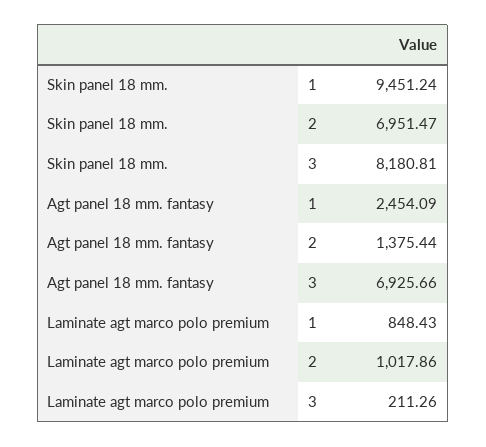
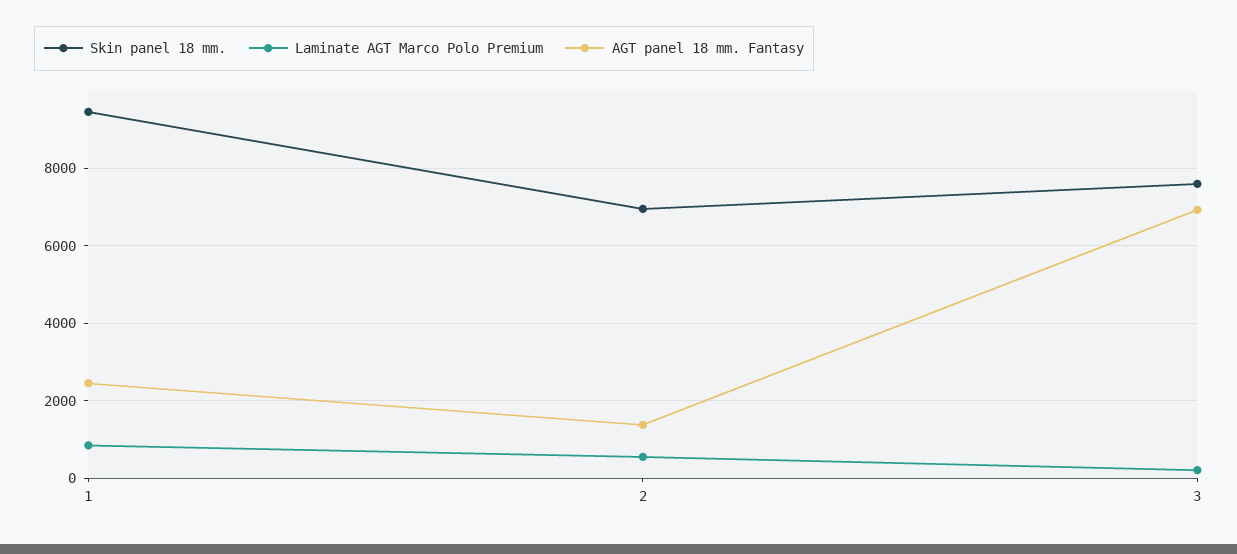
Skin panel 18 mm., 3: 8180.81 -> 7600
Laminate agt marco polo premium, 2: 1017.86 -> 600

